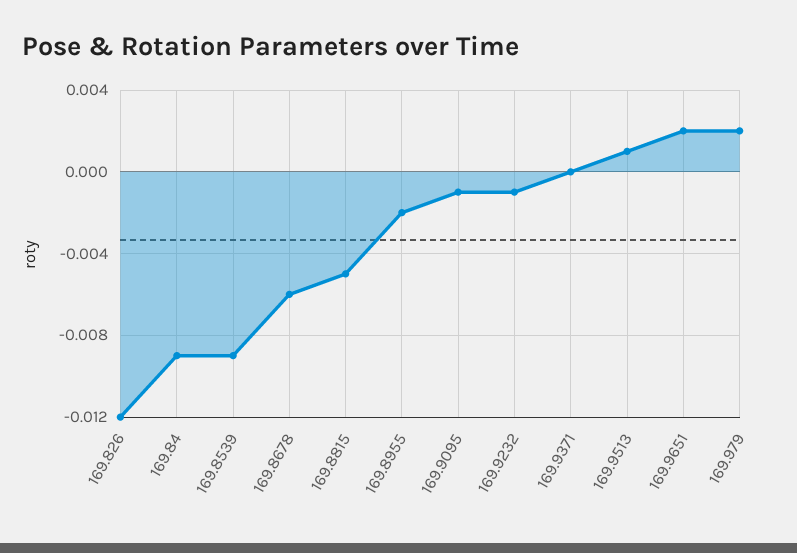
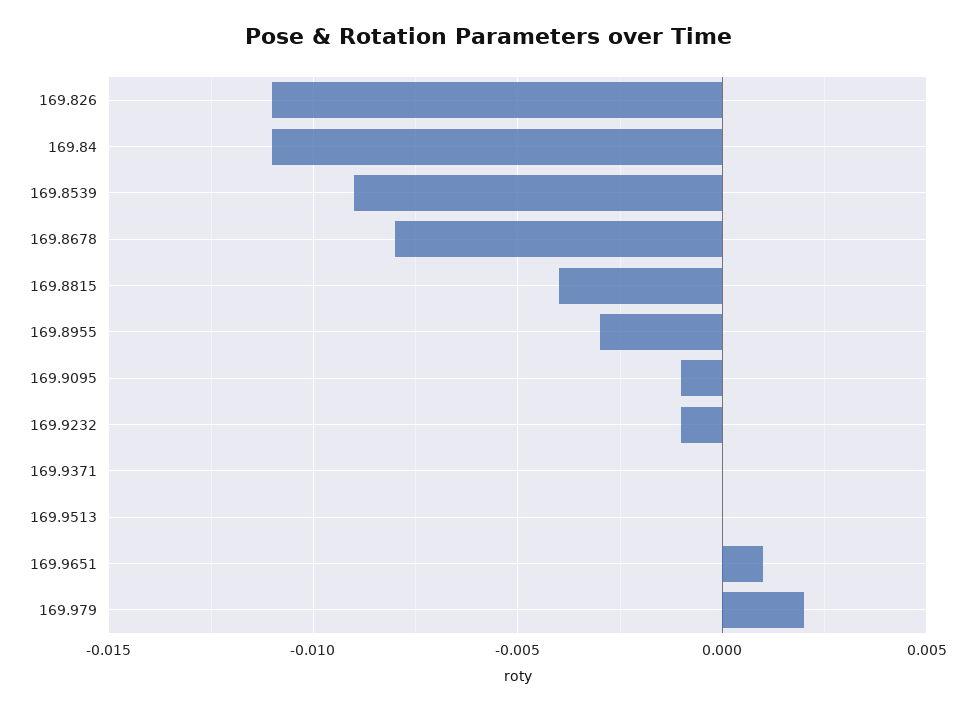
169.826: -0.012 -> -0.011
169.84: -0.009 -> -0.011
169.8678: -0.006 -> -0.008
169.8815: -0.005 -> -0.004
169.8955: -0.002 -> -0.003
169.9513: 0.001 -> 0
169.9651: 0.002 -> 0.001

